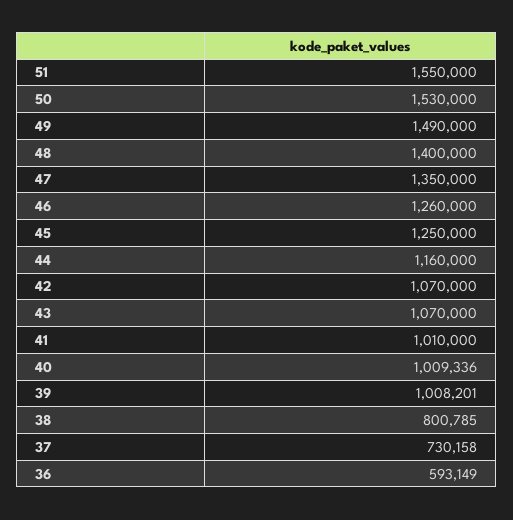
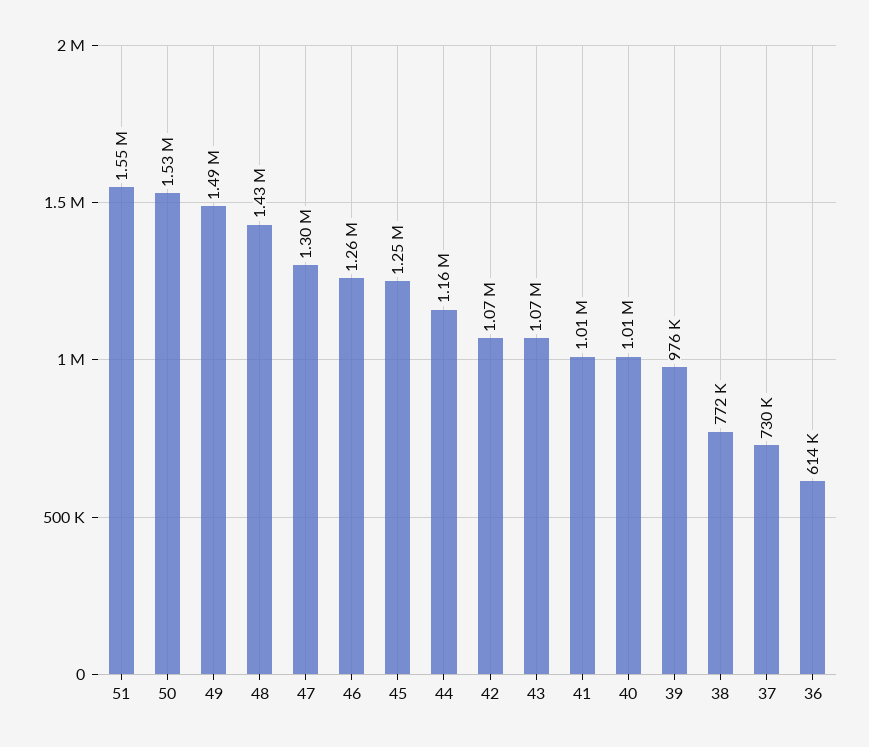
48: 1400000 -> 1430000
47: 1350000 -> 1300000
39: 1008201 -> 976000
38: 800785 -> 772000
36: 593149 -> 614000

